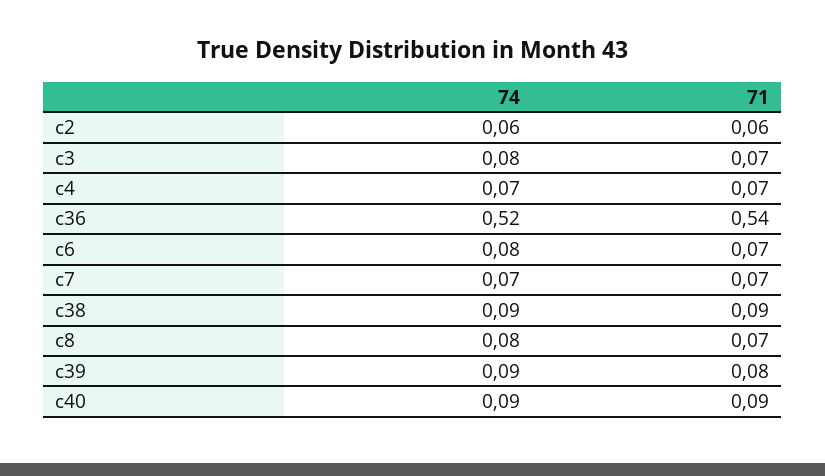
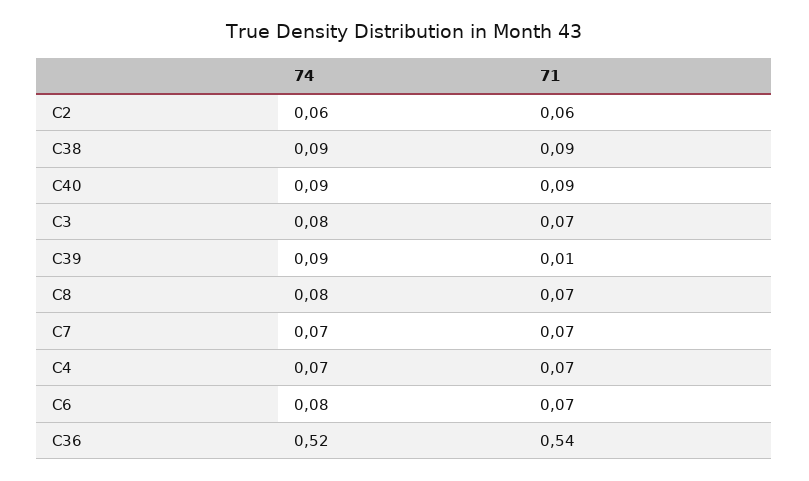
71, c39: 0.08 -> 0.01

